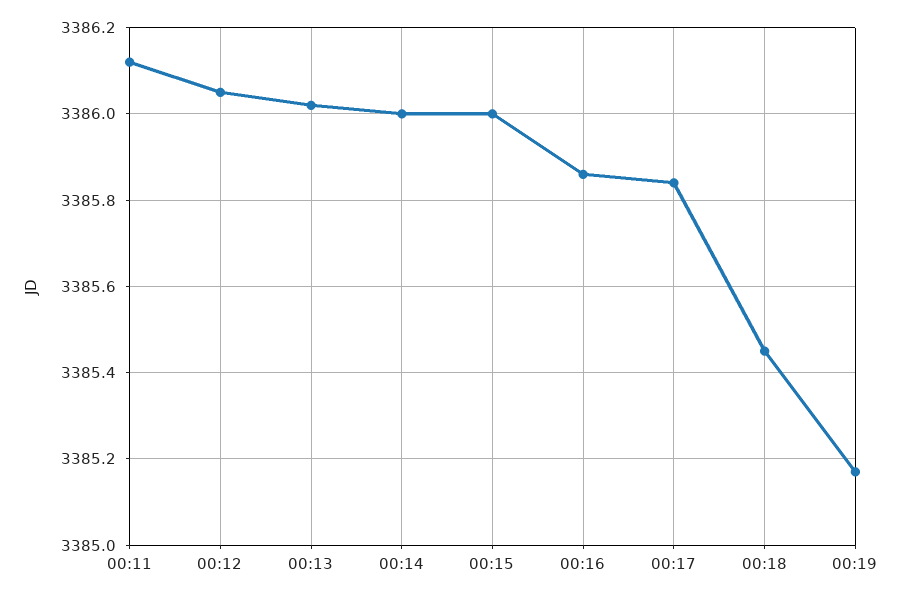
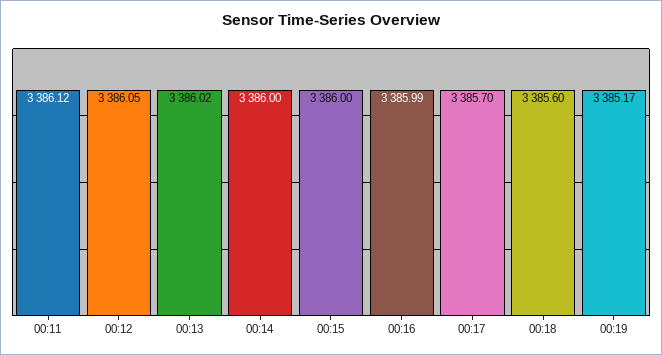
00:16: 3385.85 -> 3385.99
00:17: 3385.85 -> 3385.7
00:18: 3385.45 -> 3385.6

